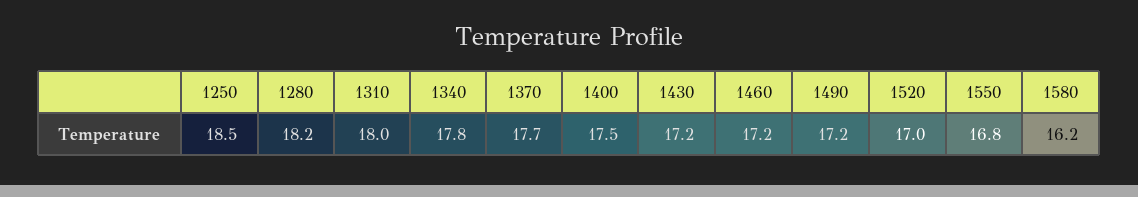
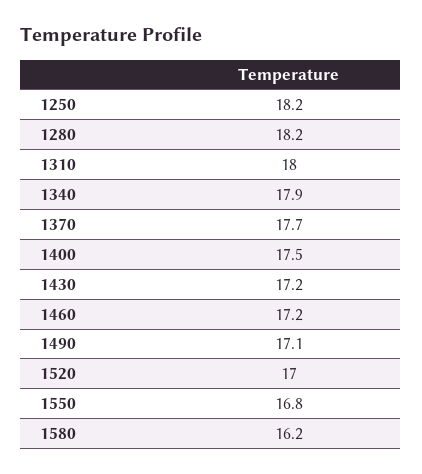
1250: 18.5 -> 18.2
1340: 17.8 -> 17.9
1490: 17.2 -> 17.1

